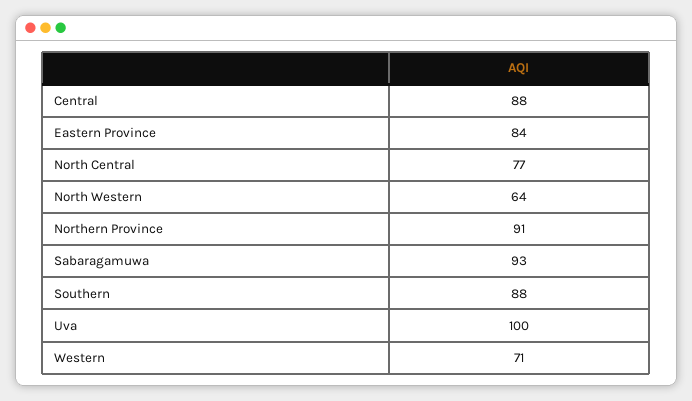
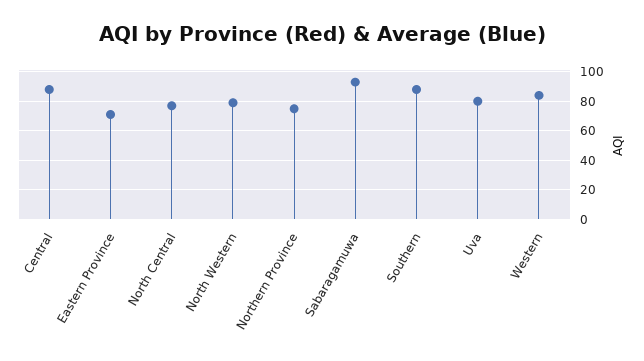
Eastern Province: 84 -> 70
North Western: 64 -> 80
Northern Province: 91 -> 75
Uva: 100 -> 80
Western: 71 -> 85

